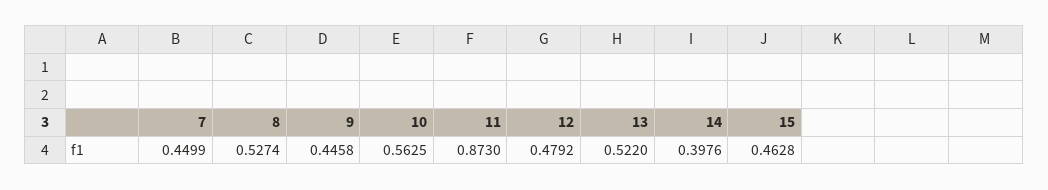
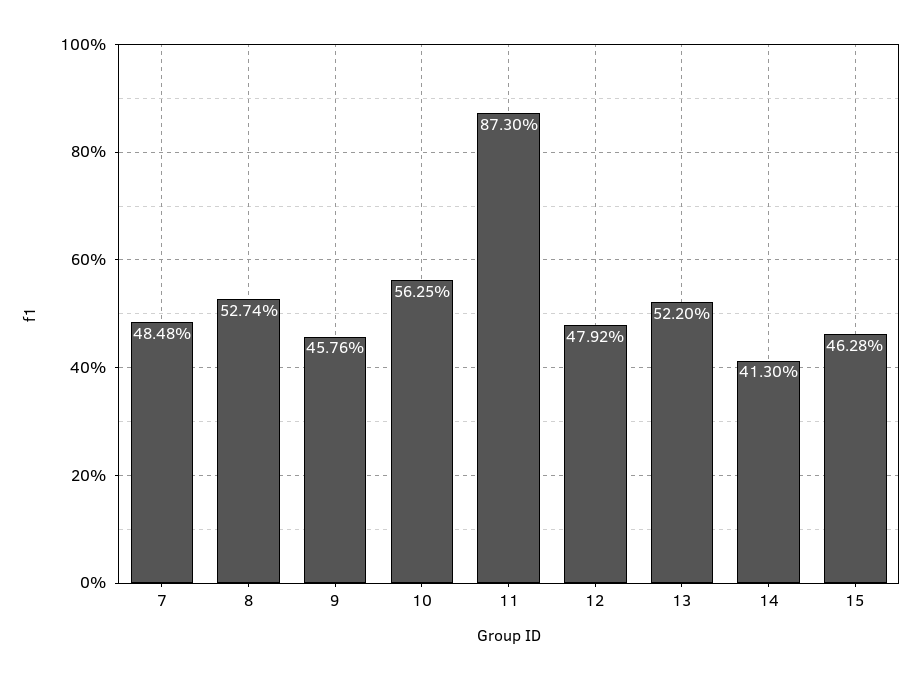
7: 0.4499 -> 0.4848
9: 0.4458 -> 0.4576
14: 0.3976 -> 0.413

